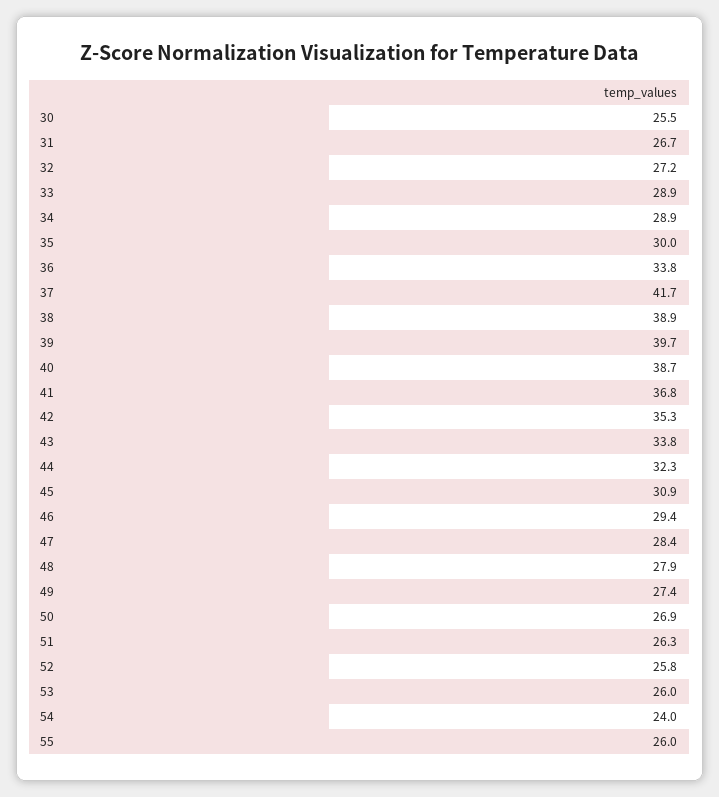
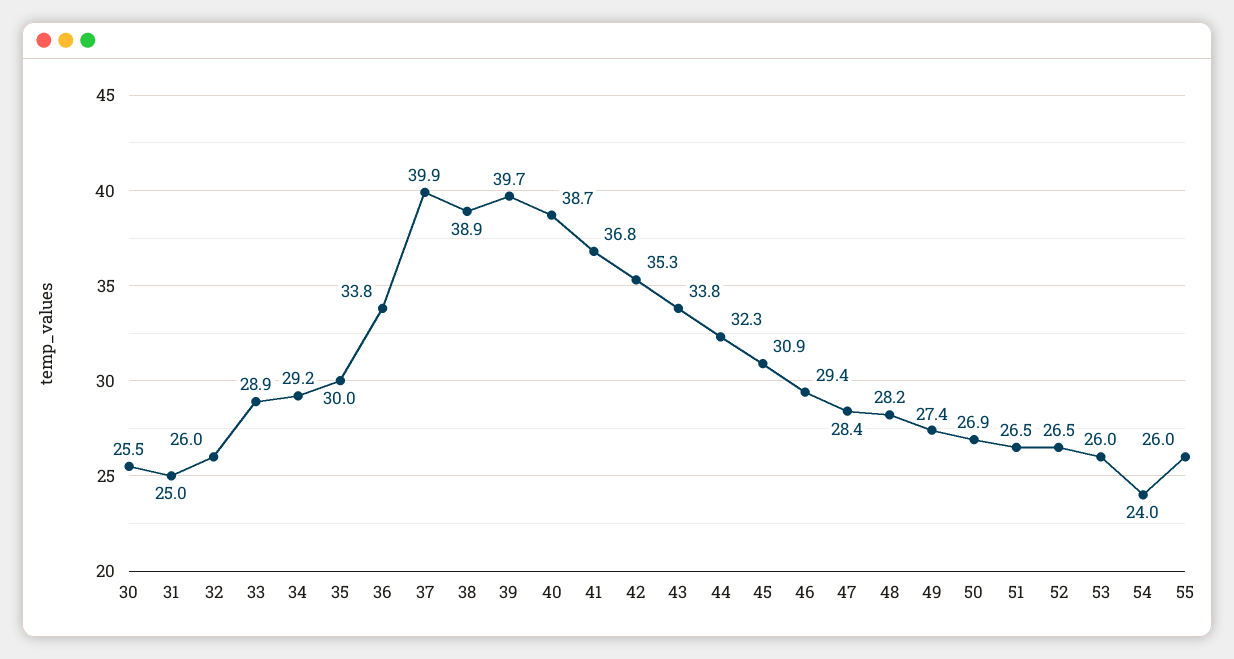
31: 26.7 -> 25
32: 27.2 -> 26
34: 28.9 -> 29.2
37: 41.7 -> 39.9
48: 27.9 -> 28.2
51: 26.3 -> 26.5
52: 25.8 -> 26.5

